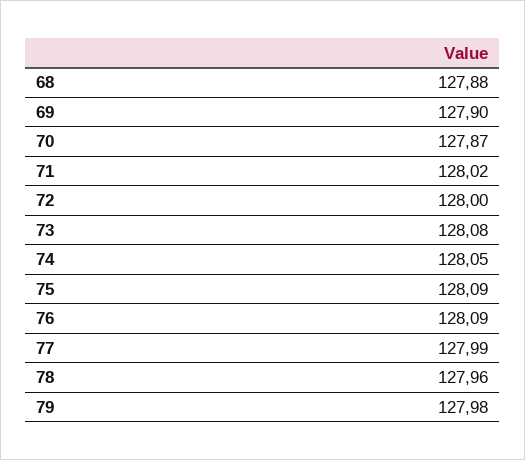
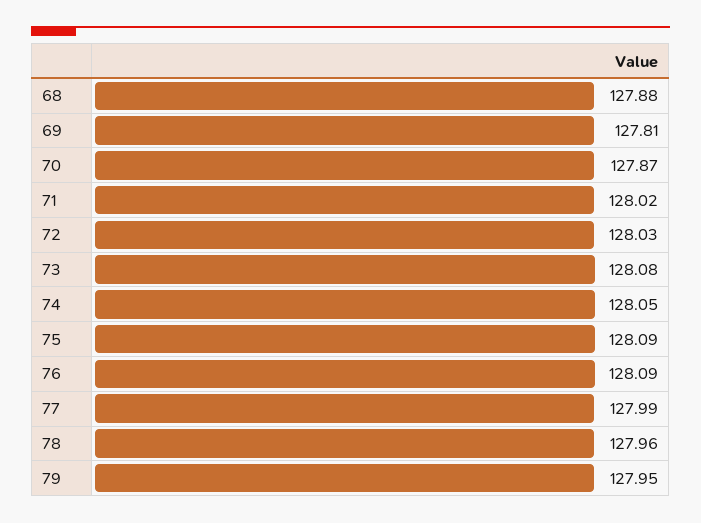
69: 127.9 -> 127.81
72: 128 -> 128.03
79: 127.98 -> 127.95

